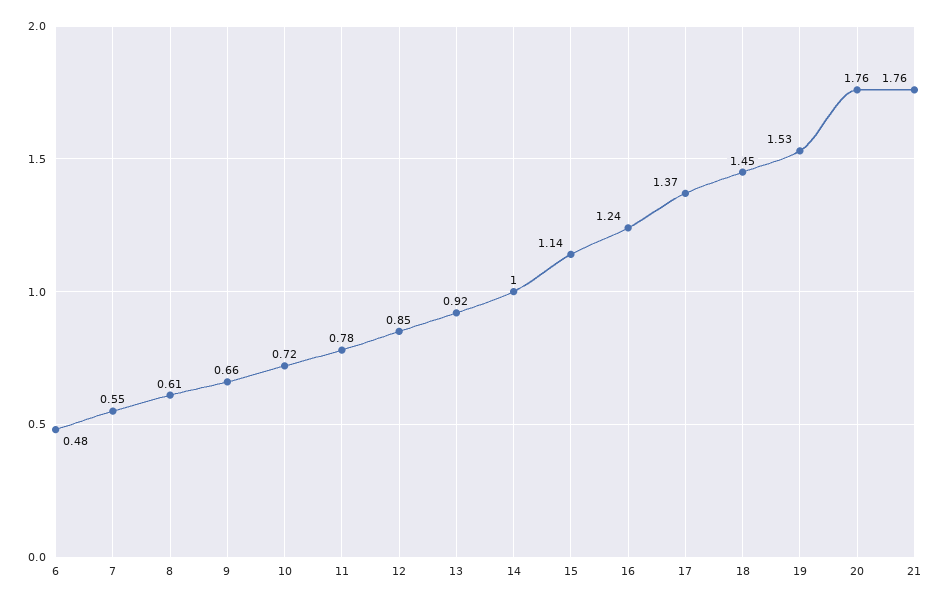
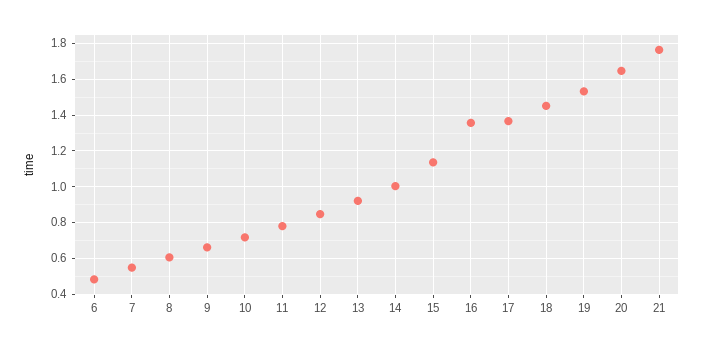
16: 1.24 -> 1.35
20: 1.76 -> 1.65

